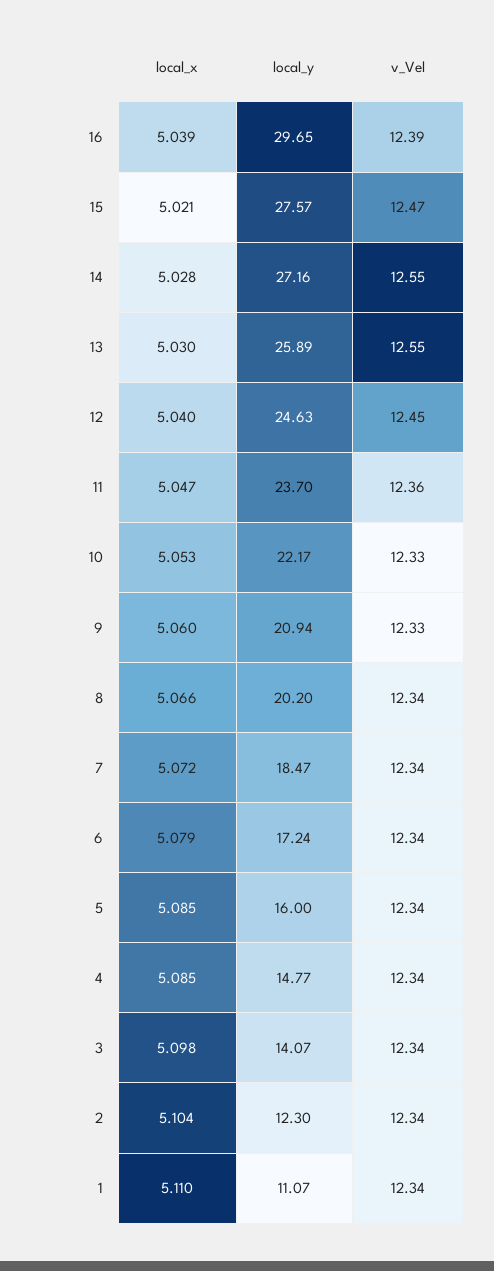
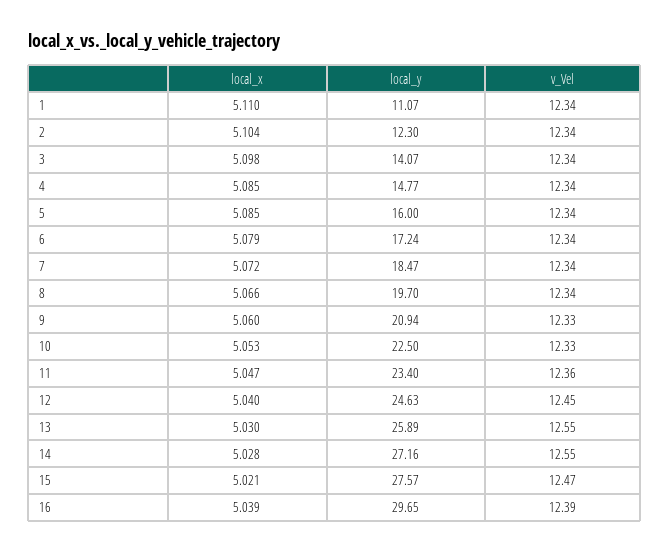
local_y, 11: 23.7 -> 23.4
local_y, 10: 22.17 -> 22.5
local_y, 8: 20.2 -> 19.7

